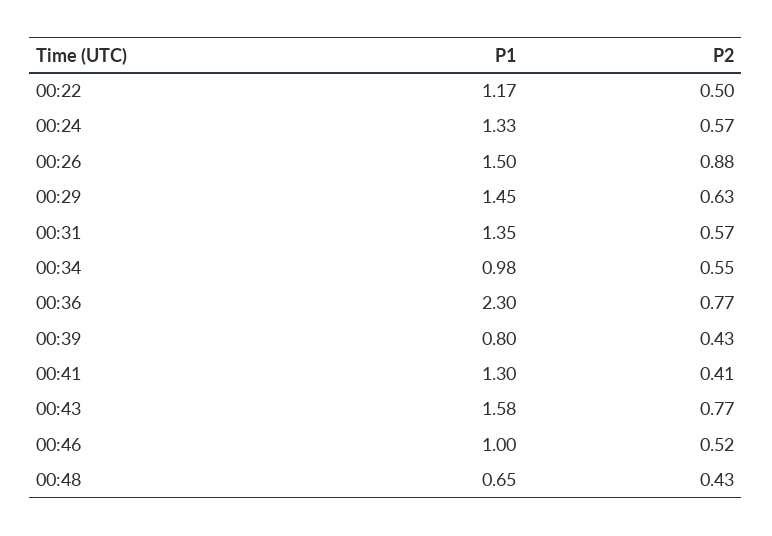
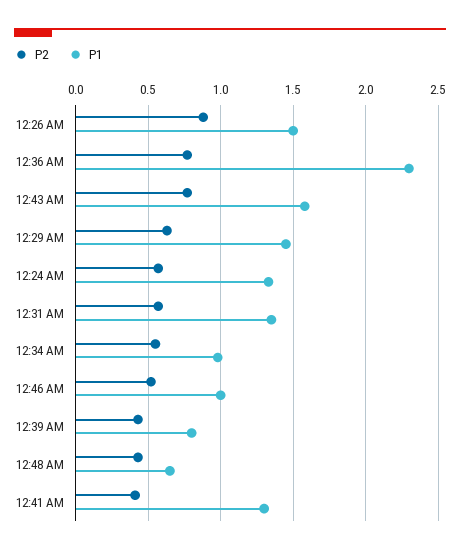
P1, 00:22: 1.17 -> none
P2, 00:22: 0.5 -> none

